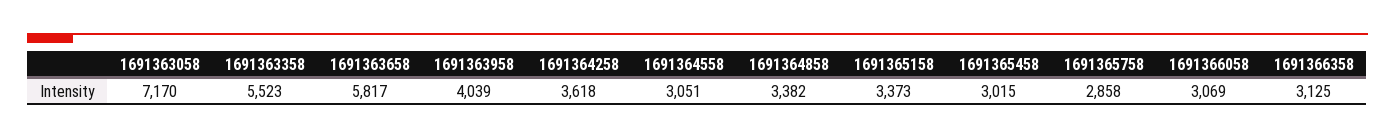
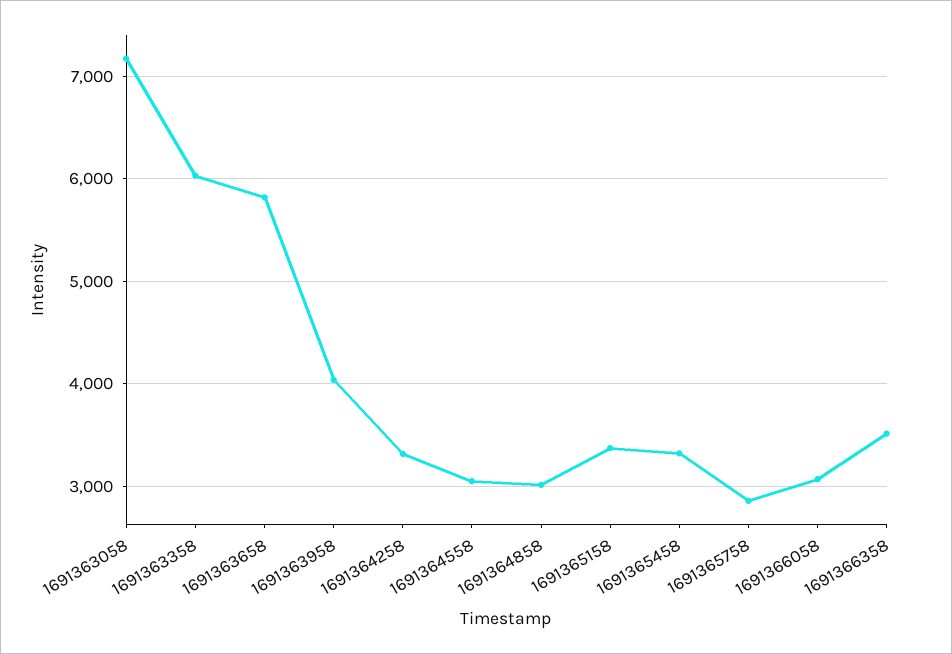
1691363358: 5523 -> 6000
1691364258: 3618 -> 3300
1691364858: 3382 -> 3000
1691365458: 3015 -> 3300
1691366358: 3125 -> 3500

